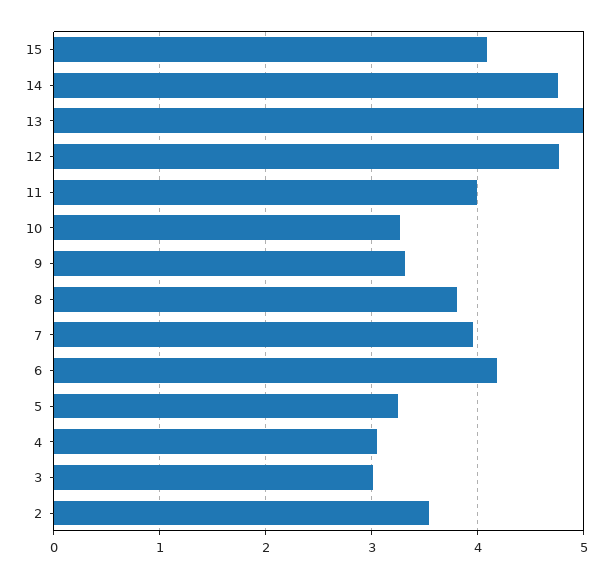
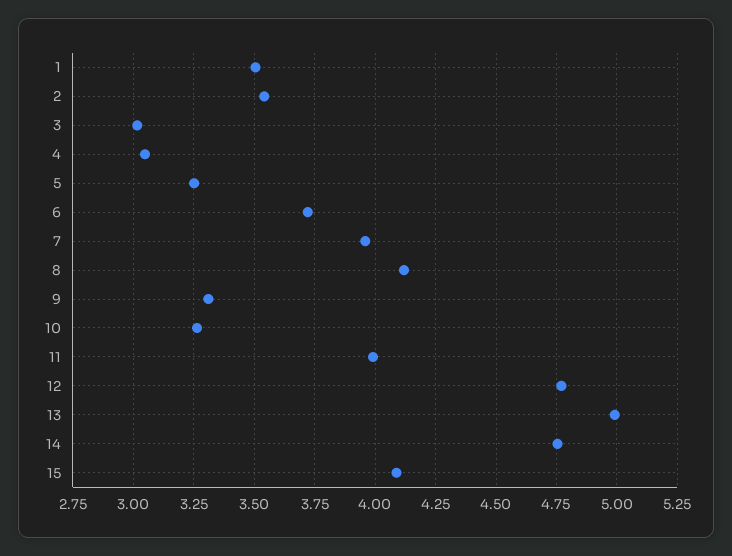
8: 3.8 -> 4.125
6: 4.2 -> 3.725
1: none -> 3.5

